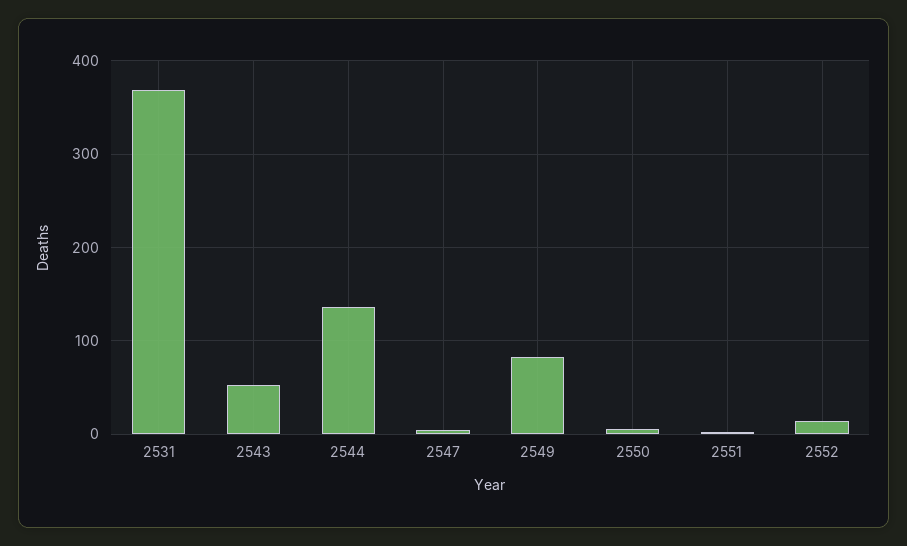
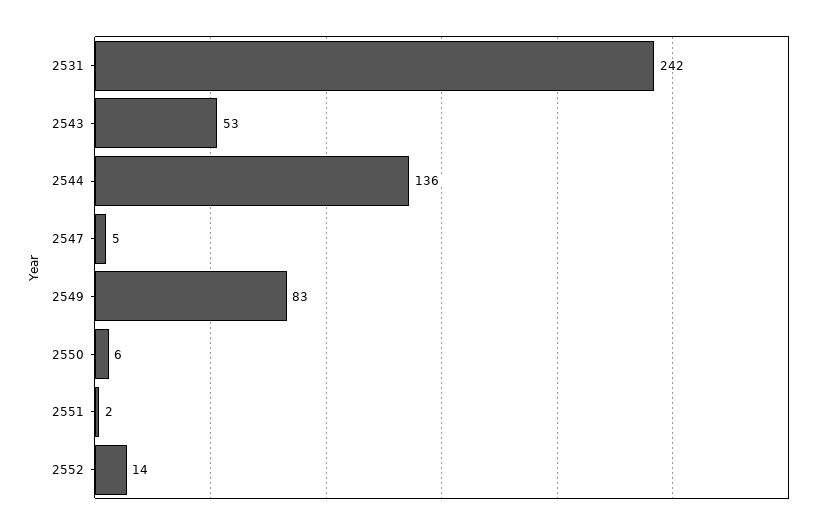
2531: 370 -> 242

